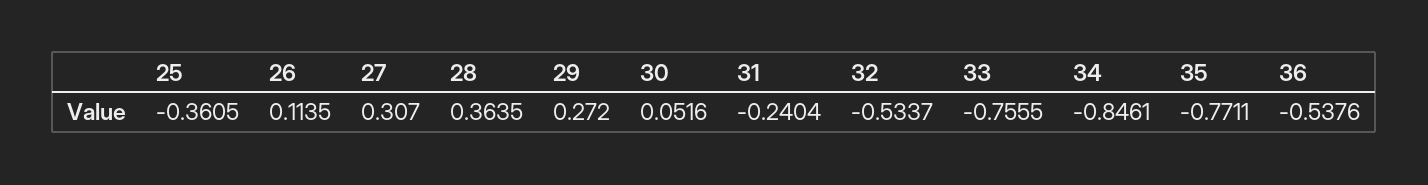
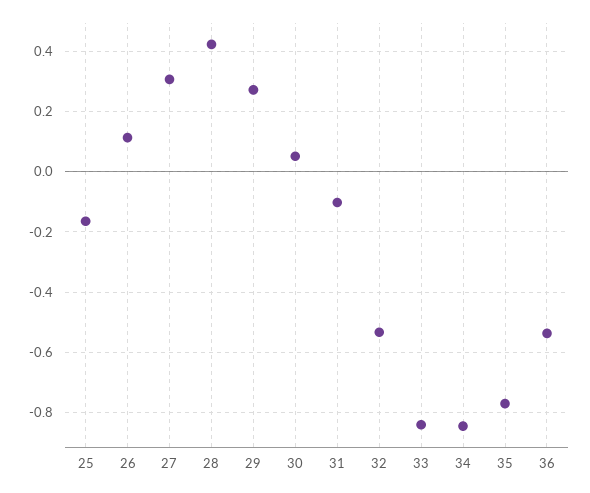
25: -0.3605 -> -0.16
28: 0.3635 -> 0.42
31: -0.2404 -> -0.1
33: -0.7555 -> -0.84

